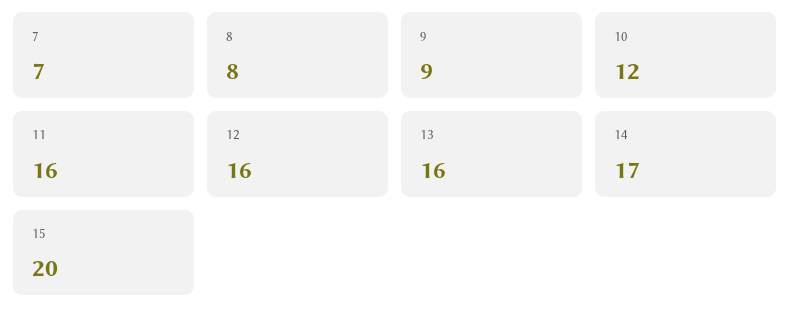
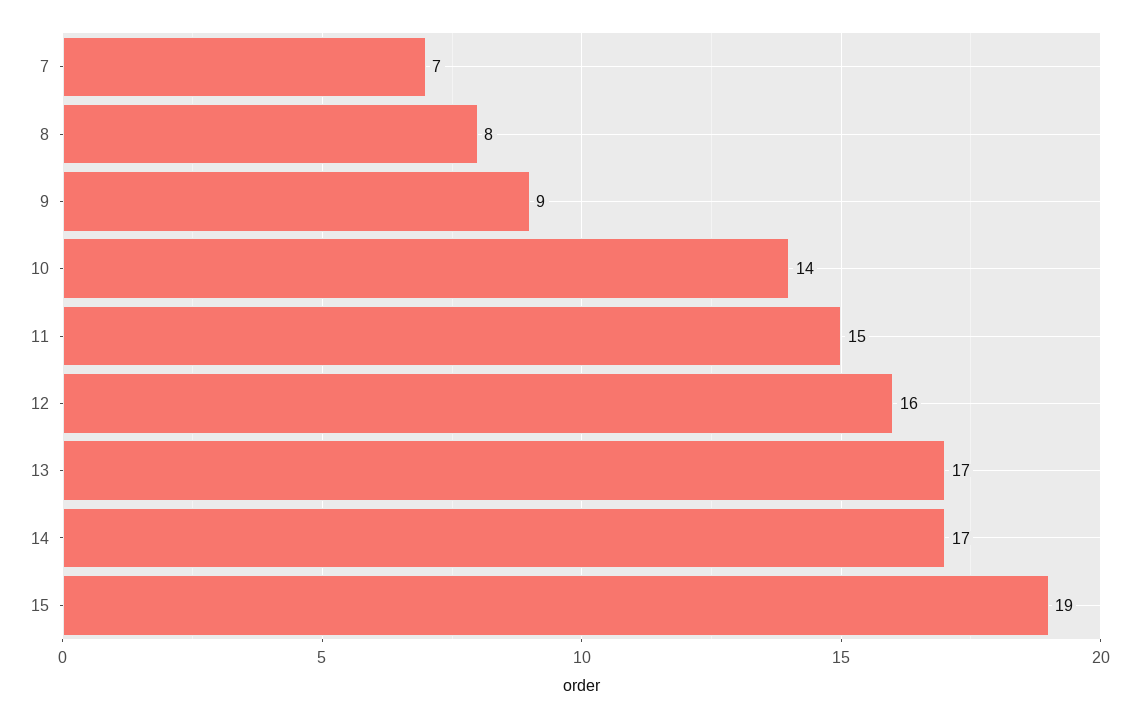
10: 12 -> 14
11: 16 -> 15
13: 16 -> 17
15: 20 -> 19

